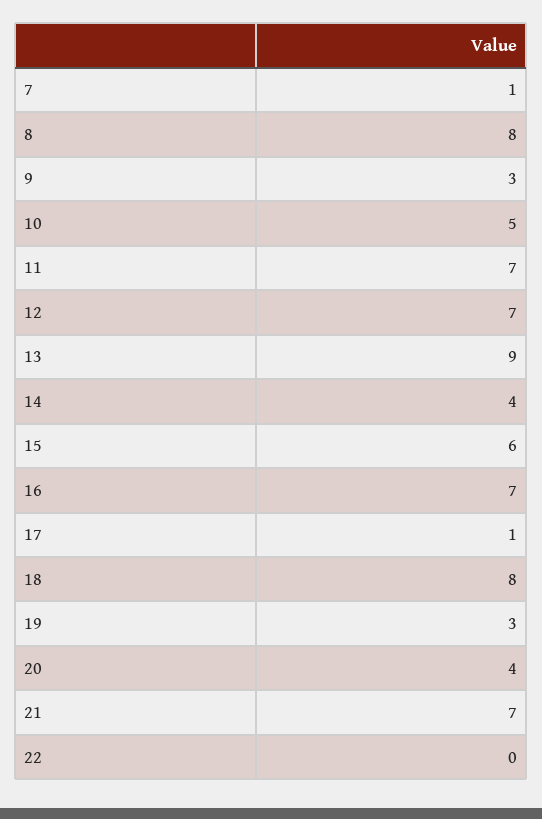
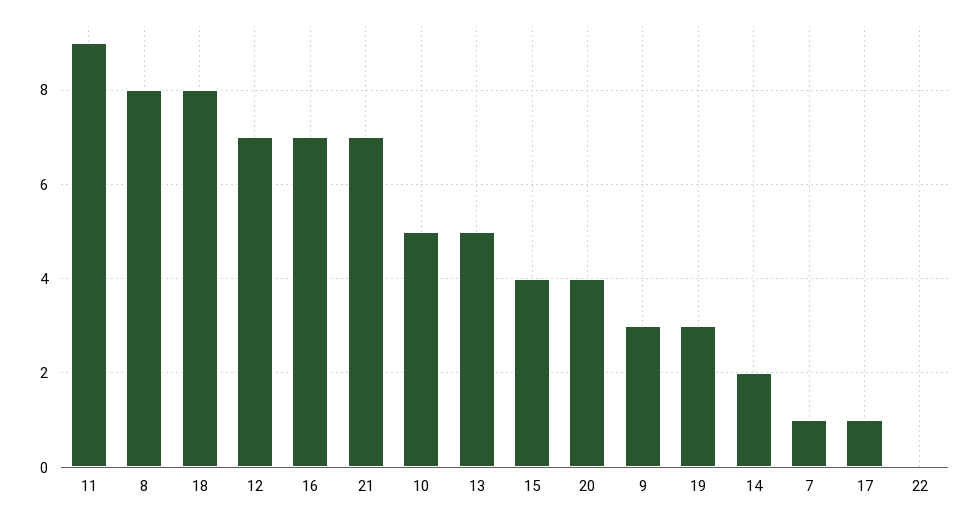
11: 7 -> 9
13: 9 -> 5
14: 4 -> 2
15: 6 -> 4

